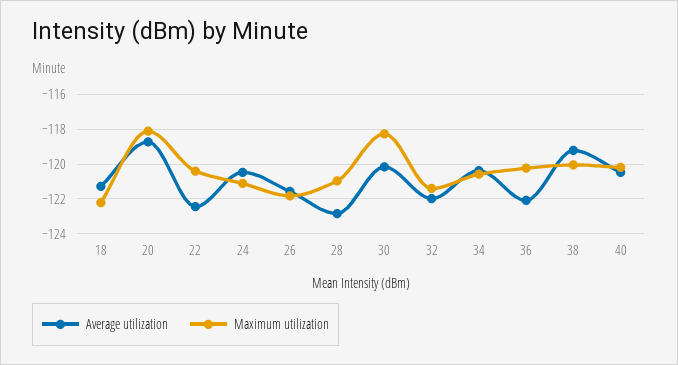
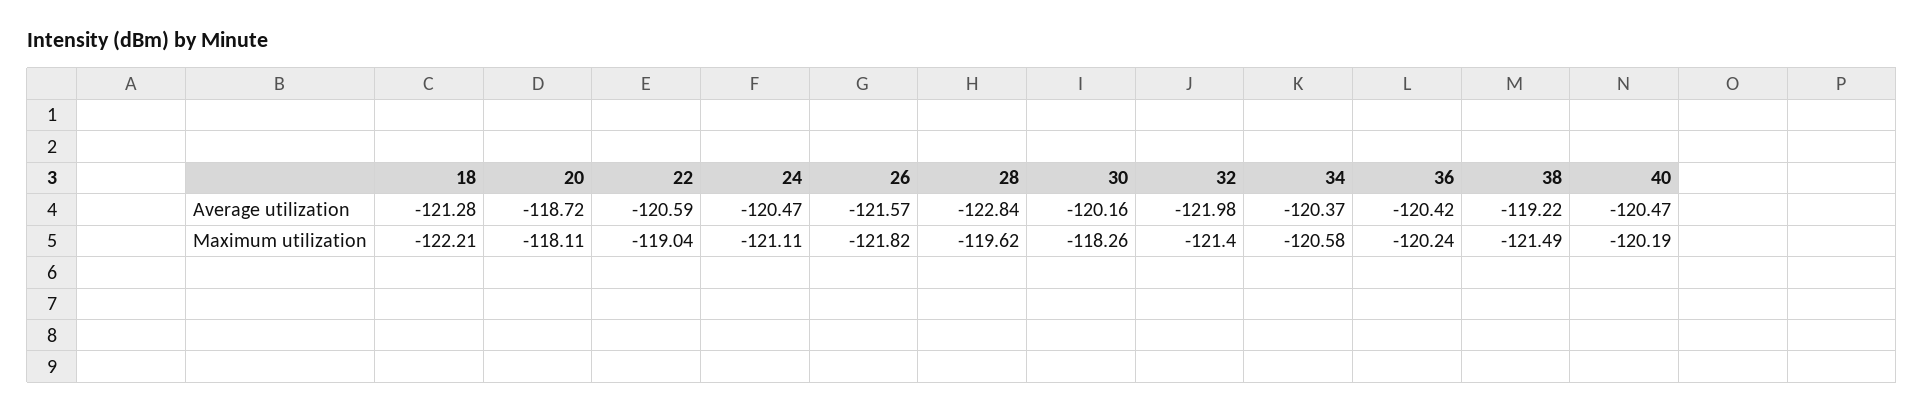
Average utilization, 22: -122.5 -> -120.59
Maximum utilization, 22: -120.5 -> -119.04
Maximum utilization, 28: -121 -> -119.62
Average utilization, 36: -122 -> -120.42
Maximum utilization, 38: -120 -> -121.49

